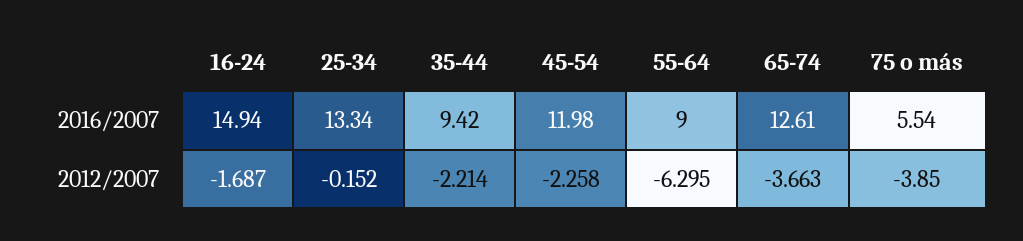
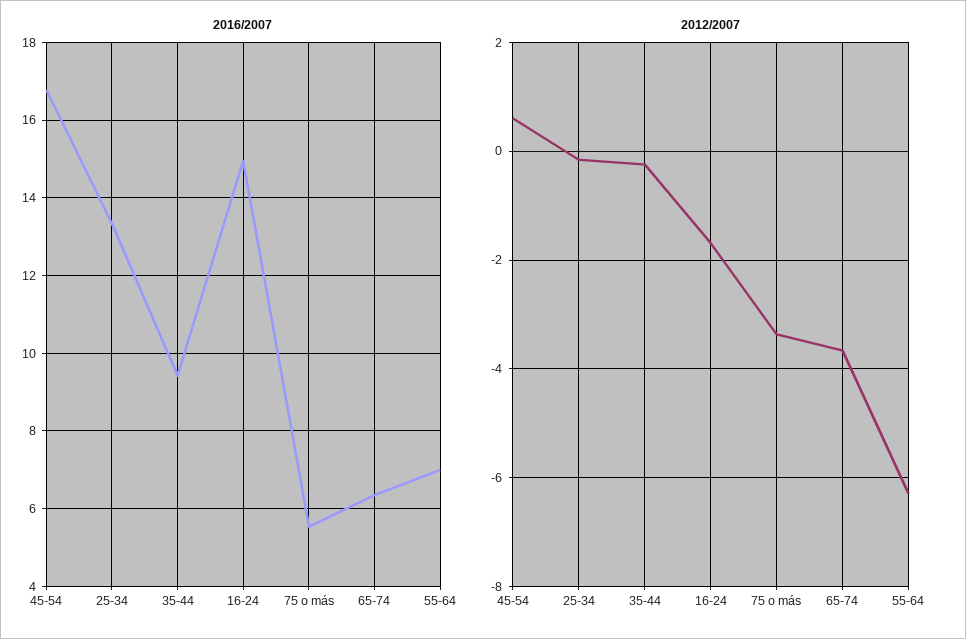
2016/2007, 45-54: 11.98 -> 16.8
2016/2007, 55-64: 9 -> 7
2016/2007, 65-74: 12.61 -> 6.4
2012/2007, 35-44: -2.214 -> -0.2
2012/2007, 45-54: -2.258 -> 0.6
2012/2007, 75 o más: -3.85 -> -3.4

